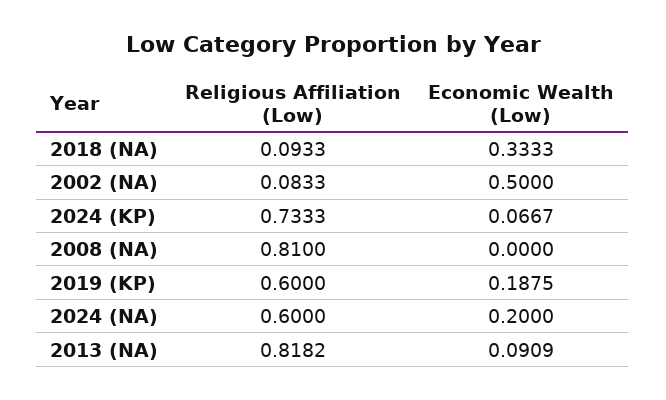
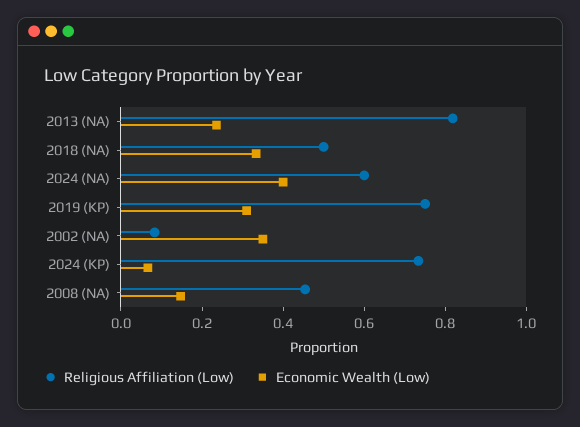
Religious Affiliation (Low), 2018 (NA): 0.0933 -> 0.5
Economic Wealth (Low), 2002 (NA): 0.5 -> 0.35
Religious Affiliation (Low), 2008 (NA): 0.81 -> 0.45
Economic Wealth (Low), 2008 (NA): 0 -> 0.15
Religious Affiliation (Low), 2019 (KP): 0.6 -> 0.75
Economic Wealth (Low), 2019 (KP): 0.1875 -> 0.3
Economic Wealth (Low), 2024 (NA): 0.2 -> 0.4
Economic Wealth (Low), 2013 (NA): 0.0909 -> 0.25

